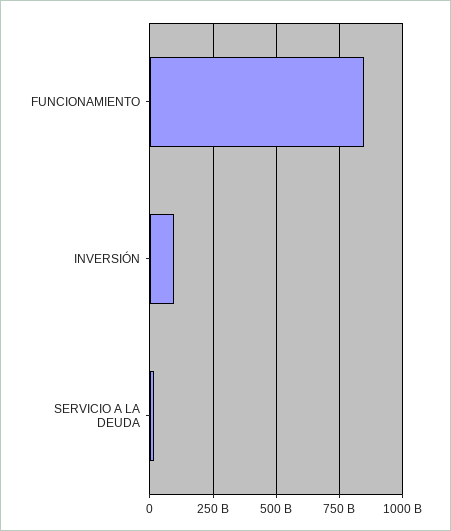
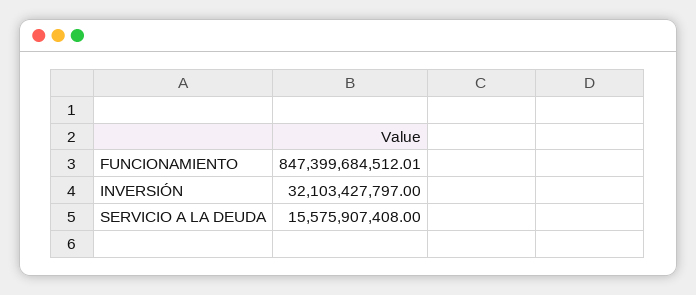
INVERSIÓN: 100000000000 -> 32103427797

